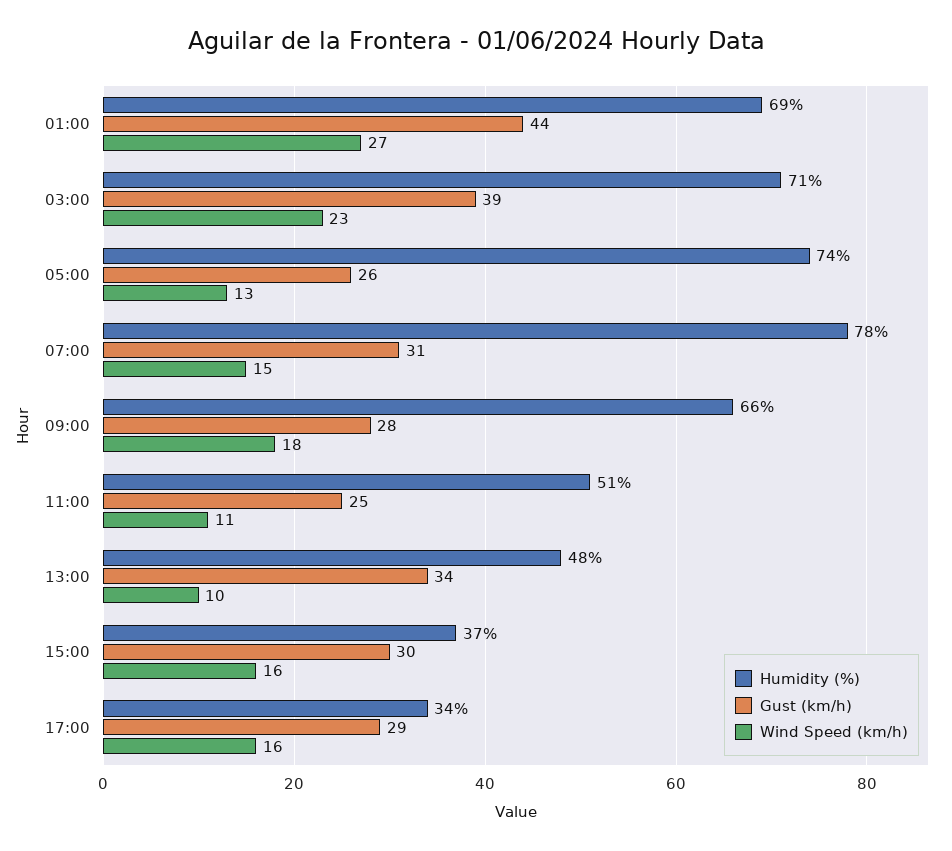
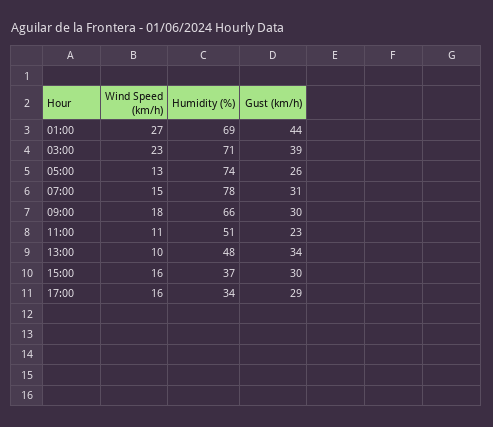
Gust (km/h), 09:00: 28 -> 30
Gust (km/h), 11:00: 25 -> 23

